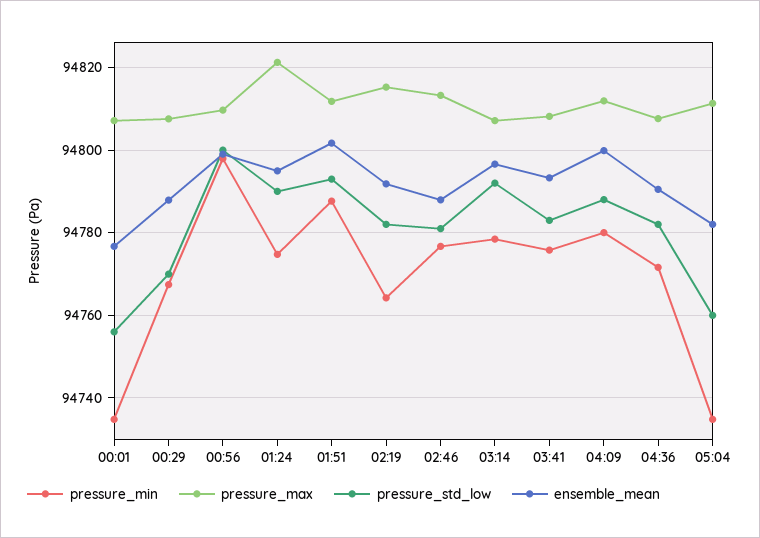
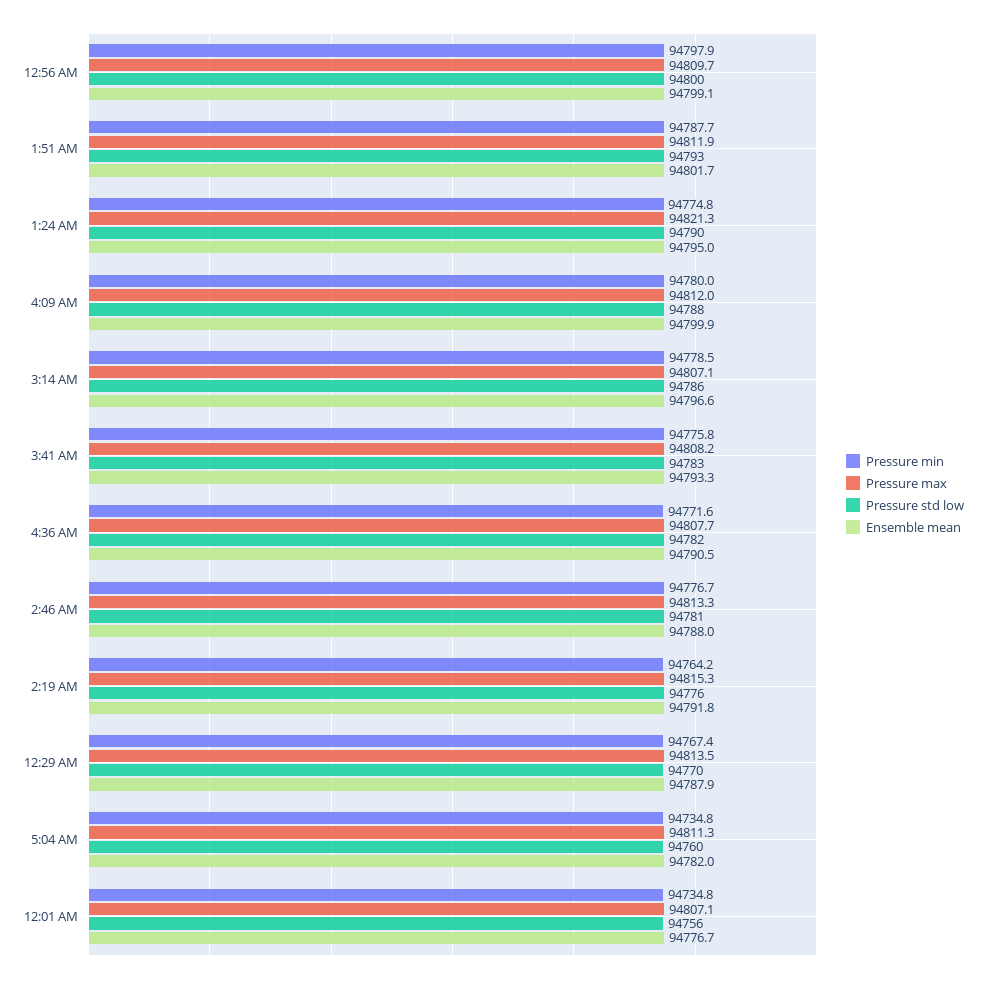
pressure_max, 00:29: 94808 -> 94813.5
pressure_std_low, 02:19: 94782 -> 94776
pressure_std_low, 03:14: 94792 -> 94786

